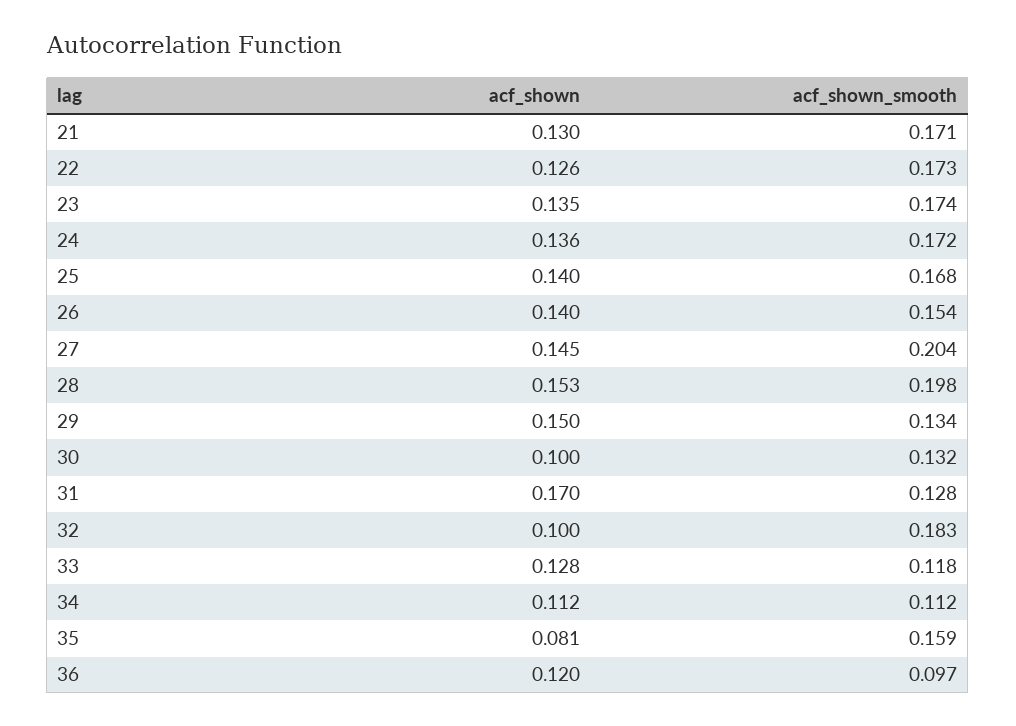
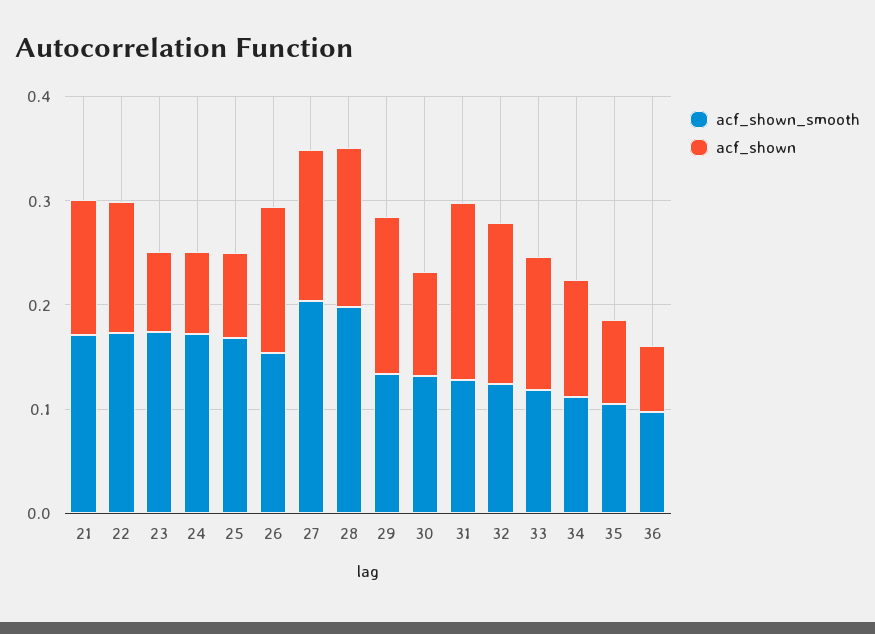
acf_shown, 23: 0.135 -> 0.08
acf_shown, 24: 0.136 -> 0.08
acf_shown, 25: 0.14 -> 0.08
acf_shown, 32: 0.1 -> 0.16
acf_shown_smooth, 32: 0.183 -> 0.12
acf_shown_smooth, 35: 0.159 -> 0.1
acf_shown, 36: 0.12 -> 0.06

